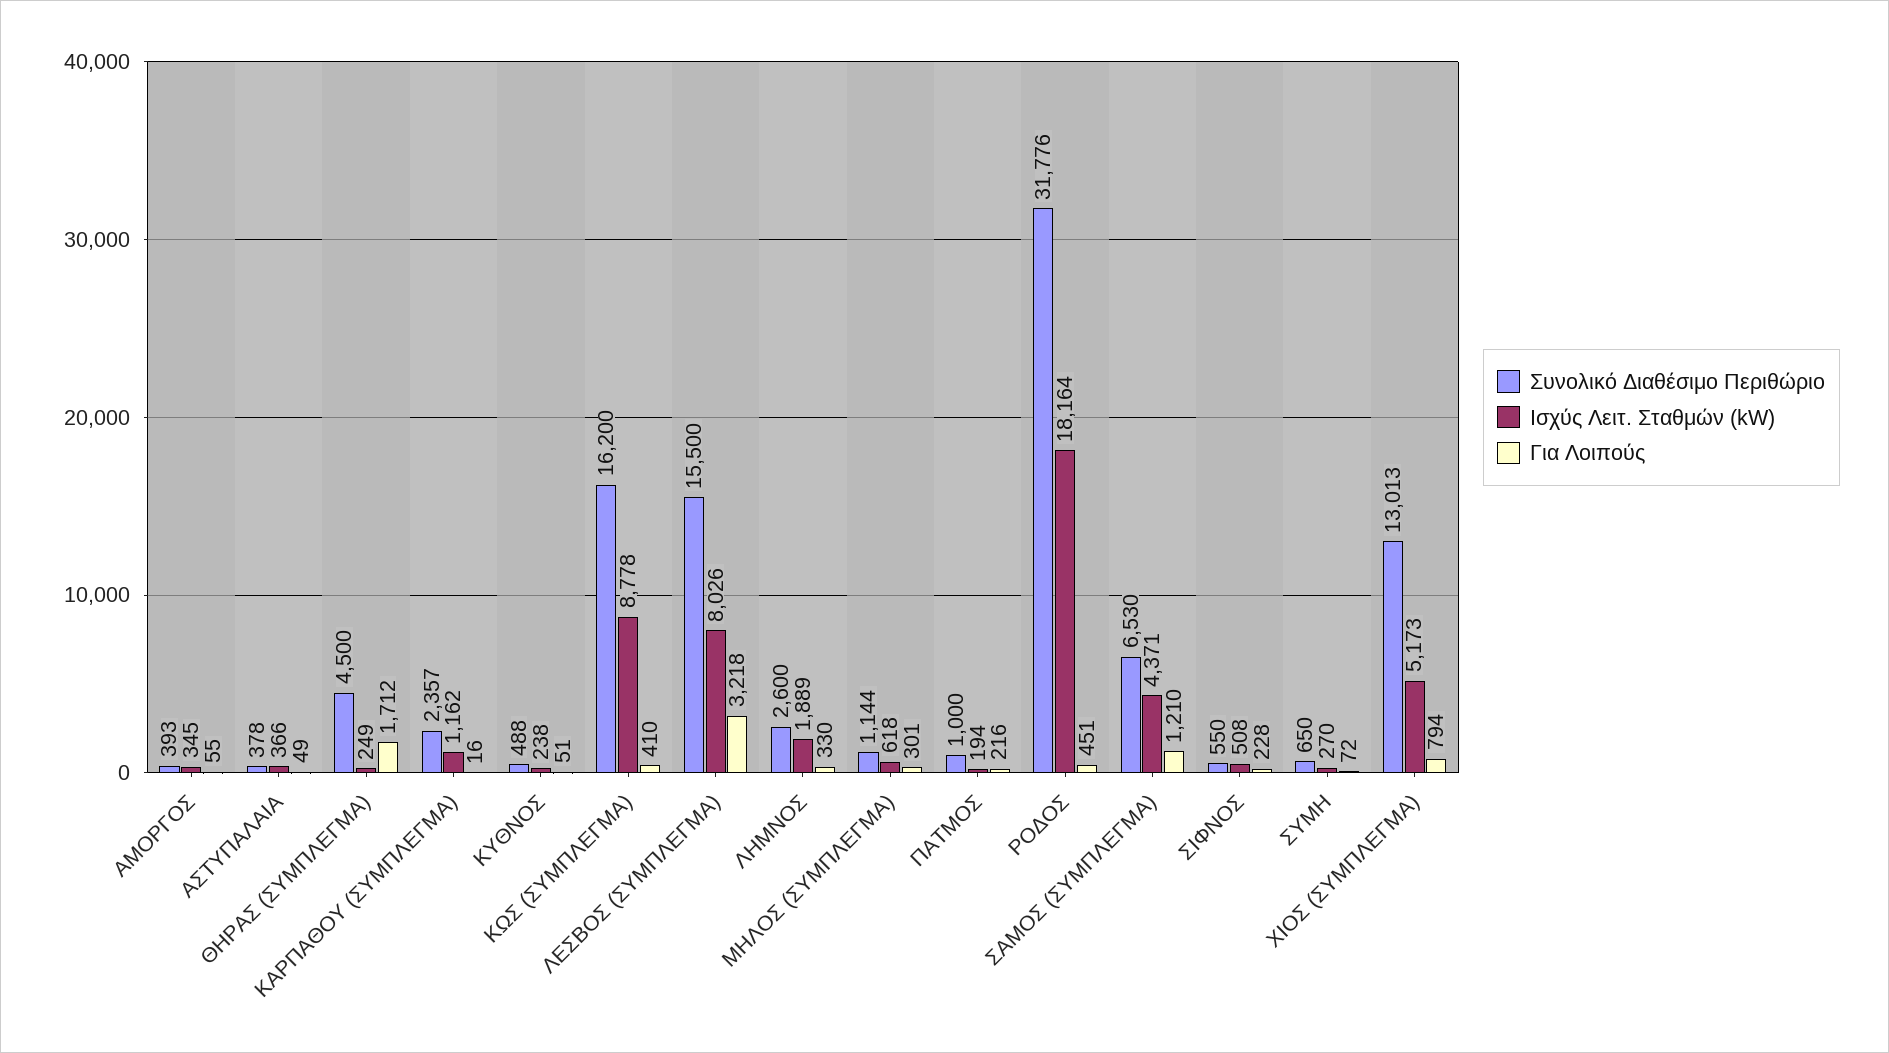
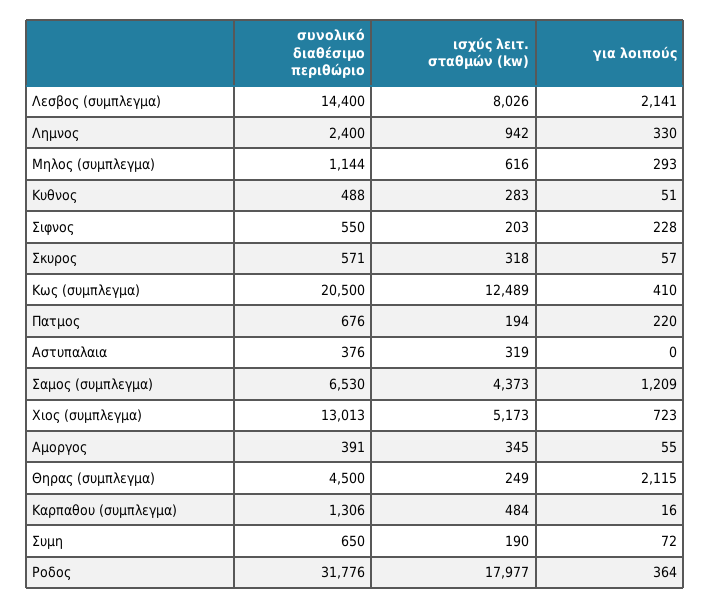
Συνολικό Διαθέσιμο Περιθώριο, ΑΜΟΡΓΟΣ: 393 -> 391
Συνολικό Διαθέσιμο Περιθώριο, ΑΣΤΥΠΑΛΑΙΑ: 378 -> 376
Ισχύς Λειτ. Σταθμών (kW), ΑΣΤΥΠΑΛΑΙΑ: 366 -> 319
Για Λοιπούς, ΑΣΤΥΠΑΛΑΙΑ: 49 -> 0
Για Λοιπούς, ΘΗΡΑΣ (ΣΥΜΠΛΕΓΜΑ): 1712 -> 2115
Συνολικό Διαθέσιμο Περιθώριο, ΚΑΡΠΑΘΟΥ (ΣΥΜΠΛΕΓΜΑ): 2357 -> 1306
Ισχύς Λειτ. Σταθμών (kW), ΚΑΡΠΑΘΟΥ (ΣΥΜΠΛΕΓΜΑ): 1162 -> 484
Ισχύς Λειτ. Σταθμών (kW), ΚΥΘΝΟΣ: 238 -> 283
Συνολικό Διαθέσιμο Περιθώριο, ΚΩΣ (ΣΥΜΠΛΕΓΜΑ): 16200 -> 20500
Ισχύς Λειτ. Σταθμών (kW), ΚΩΣ (ΣΥΜΠΛΕΓΜΑ): 8778 -> 12489
Συνολικό Διαθέσιμο Περιθώριο, ΛΕΣΒΟΣ (ΣΥΜΠΛΕΓΜΑ): 15500 -> 14400
Για Λοιπούς, ΛΕΣΒΟΣ (ΣΥΜΠΛΕΓΜΑ): 3218 -> 2141
Συνολικό Διαθέσιμο Περιθώριο, ΛΗΜΝΟΣ: 2600 -> 2400
Ισχύς Λειτ. Σταθμών (kW), ΛΗΜΝΟΣ: 1889 -> 942
Ισχύς Λειτ. Σταθμών (kW), ΜΗΛΟΣ (ΣΥΜΠΛΕΓΜΑ): 618 -> 616
Για Λοιπούς, ΜΗΛΟΣ (ΣΥΜΠΛΕΓΜΑ): 301 -> 293
Συνολικό Διαθέσιμο Περιθώριο, ΠΑΤΜΟΣ: 1000 -> 676
Για Λοιπούς, ΠΑΤΜΟΣ: 216 -> 220
Ισχύς Λειτ. Σταθμών (kW), ΡΟΔΟΣ: 18164 -> 17977
Για Λοιπούς, ΡΟΔΟΣ: 451 -> 364
Ισχύς Λειτ. Σταθμών (kW), ΣΑΜΟΣ (ΣΥΜΠΛΕΓΜΑ): 4371 -> 4373
Για Λοιπούς, ΣΑΜΟΣ (ΣΥΜΠΛΕΓΜΑ): 1210 -> 1209
Ισχύς Λειτ. Σταθμών (kW), ΣΙΦΝΟΣ: 508 -> 203
Ισχύς Λειτ. Σταθμών (kW), ΣΥΜΗ: 270 -> 190
Για Λοιπούς, ΧΙΟΣ (ΣΥΜΠΛΕΓΜΑ): 794 -> 723
Συνολικό Διαθέσιμο Περιθώριο, Σκυρος: none -> 571
Ισχύς Λειτ. Σταθμών (kW), Σκυρος: none -> 318
Για Λοιπούς, Σκυρος: none -> 57

